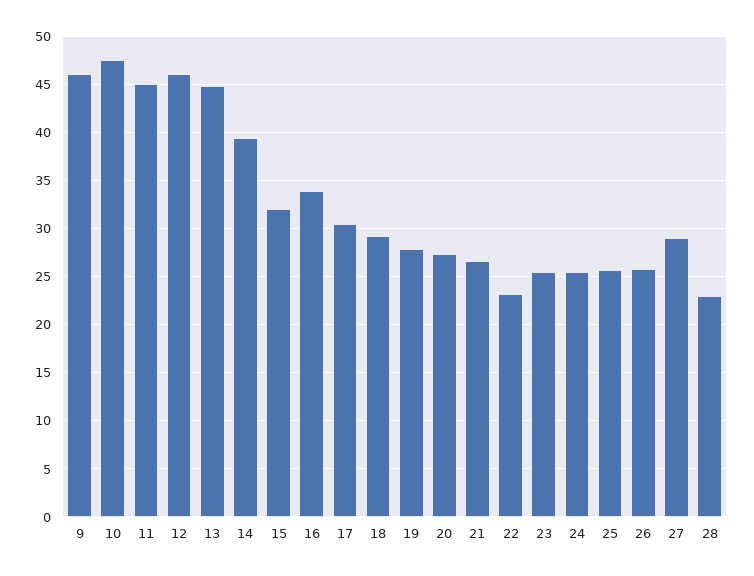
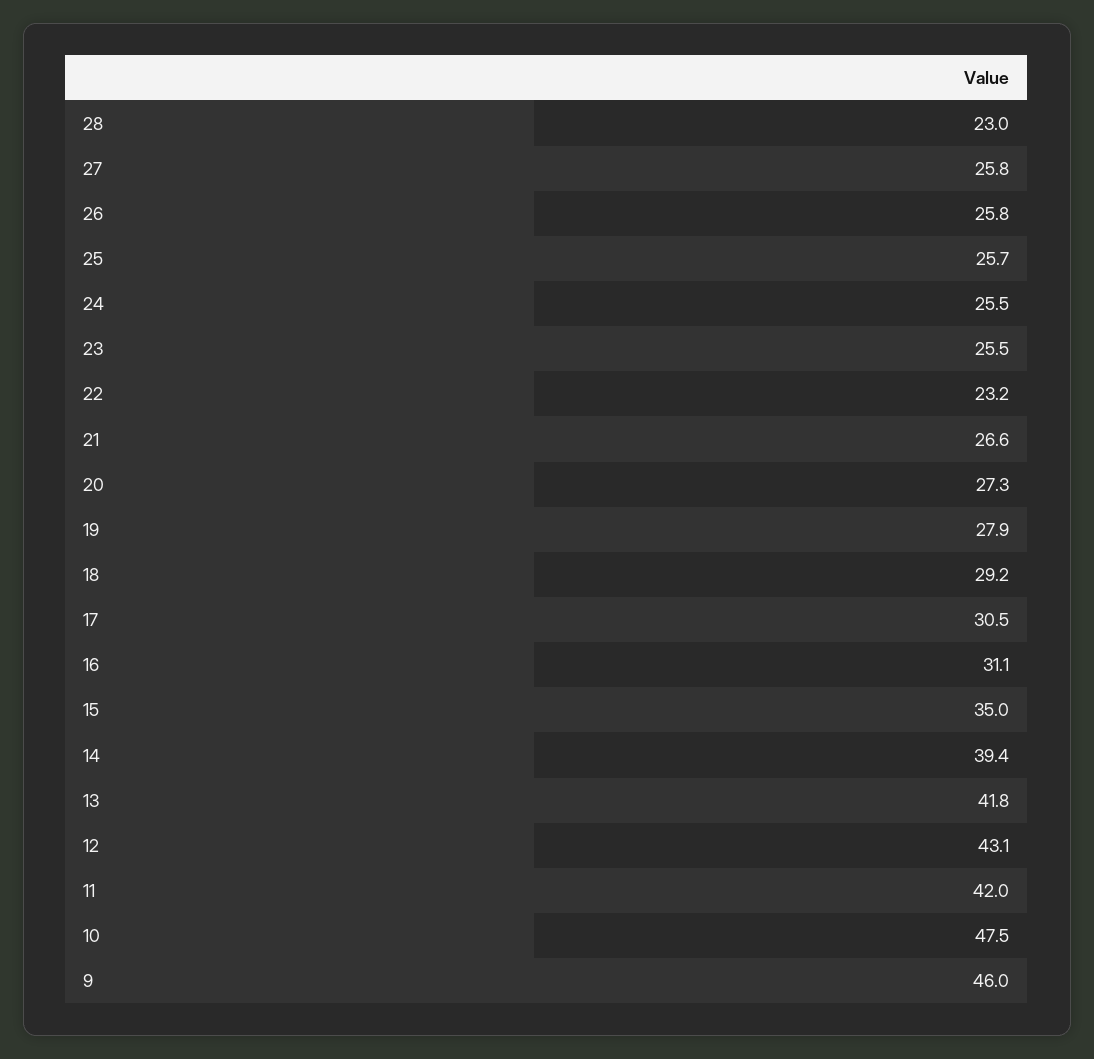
11: 45 -> 42
12: 46 -> 43.1
13: 45 -> 41.8
15: 32 -> 35
16: 34 -> 31.1
27: 29 -> 25.8

